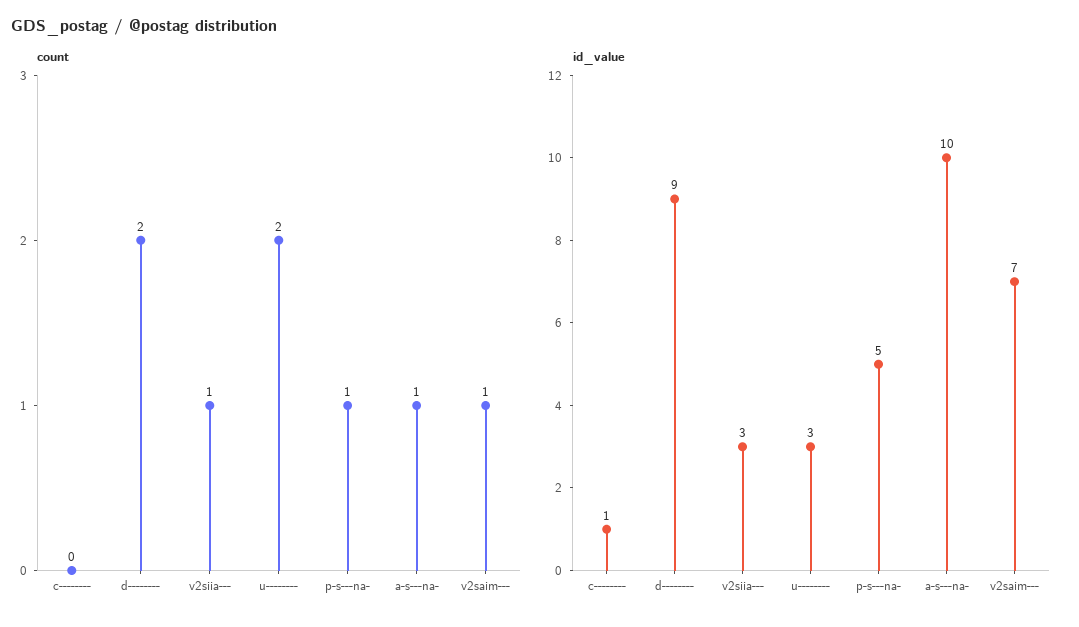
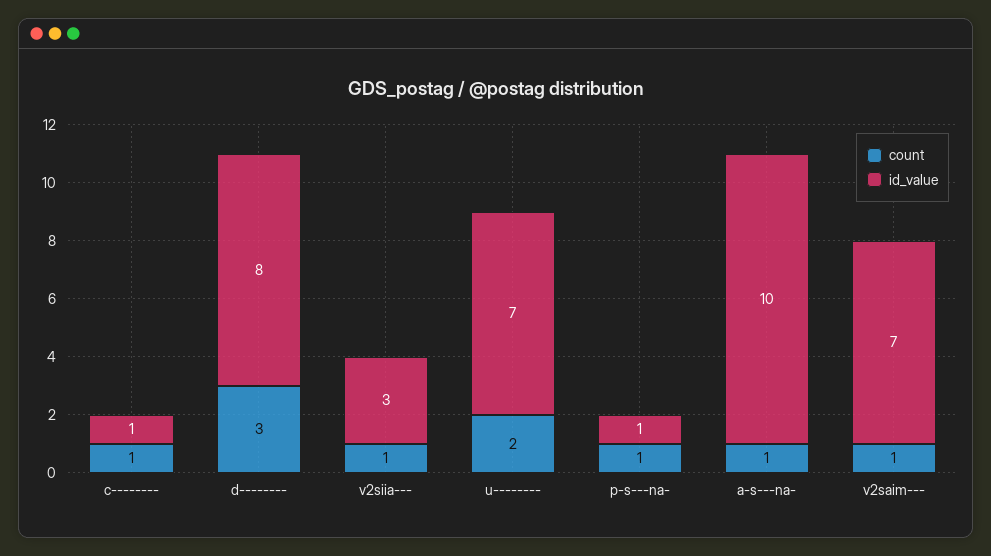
count, c--------: 0 -> 1
count, d--------: 2 -> 3
id_value, d--------: 9 -> 8
id_value, u--------: 3 -> 7
id_value, p-s---na-: 5 -> 1

